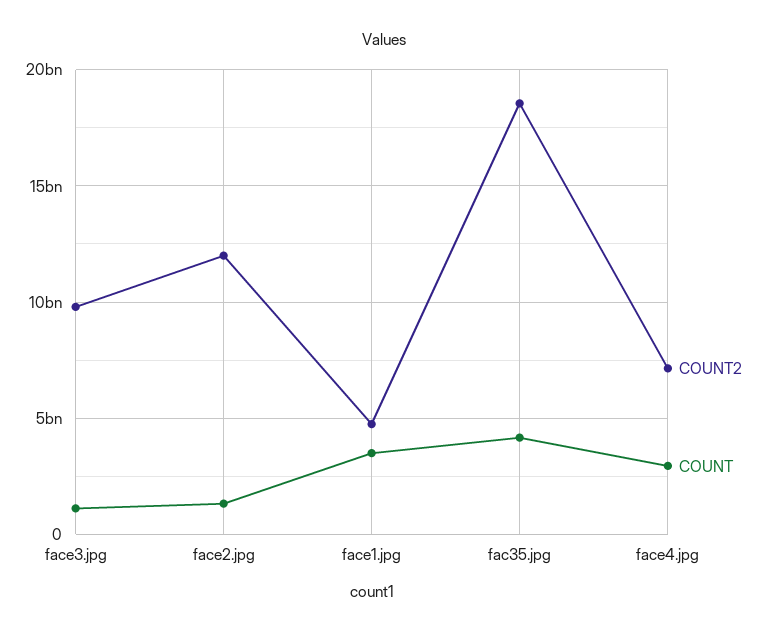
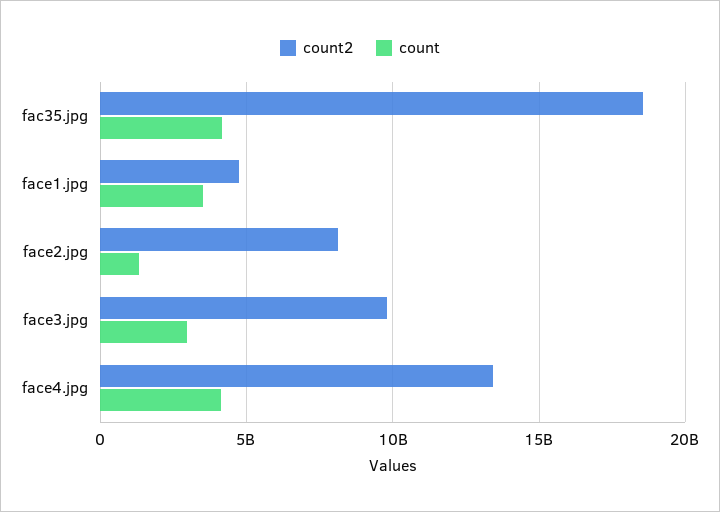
COUNT, face3.jpg: 1000000000 -> 3000000000
COUNT2, face2.jpg: 12000000000 -> 8000000000
COUNT2, face4.jpg: 7000000000 -> 13500000000
COUNT, face4.jpg: 3000000000 -> 4000000000

